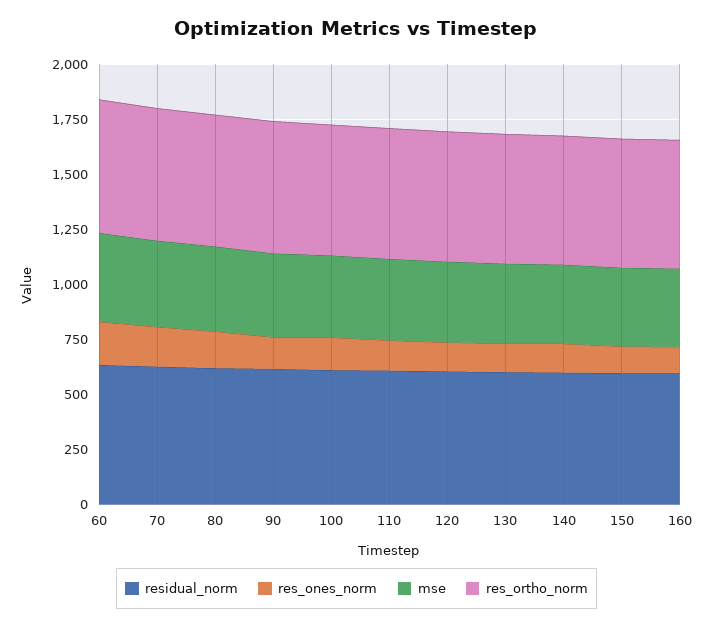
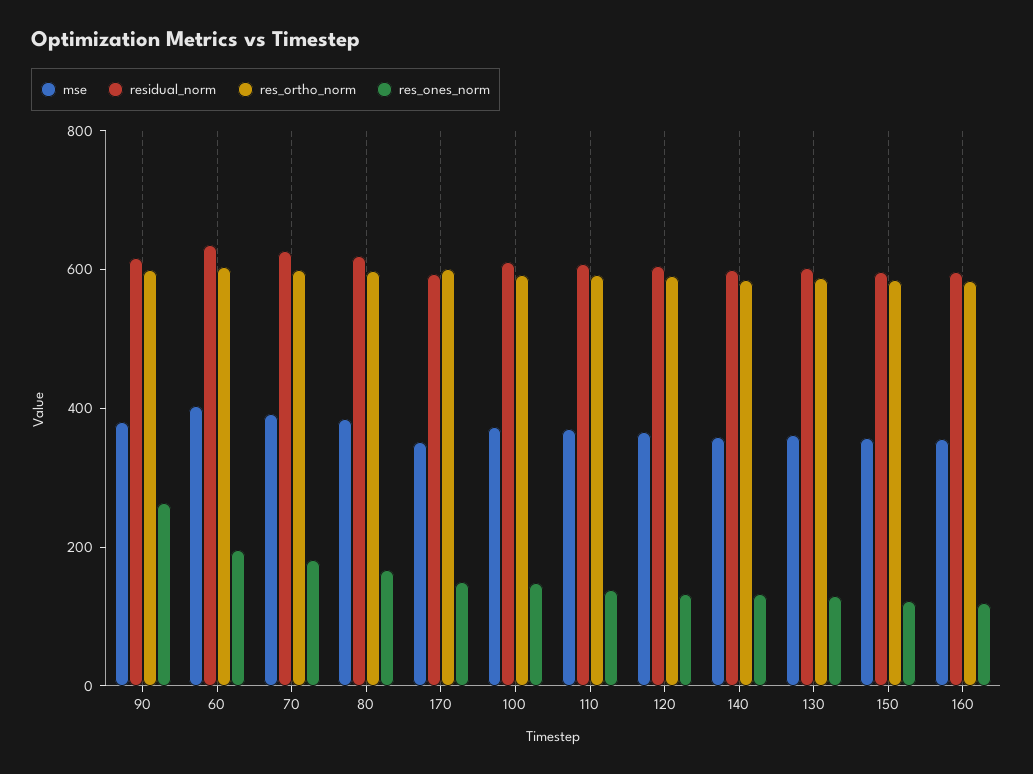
res_ones_norm, 90: 150 -> 250
mse, 170: none -> 350
residual_norm, 170: none -> 600
res_ortho_norm, 170: none -> 600
res_ones_norm, 170: none -> 150

